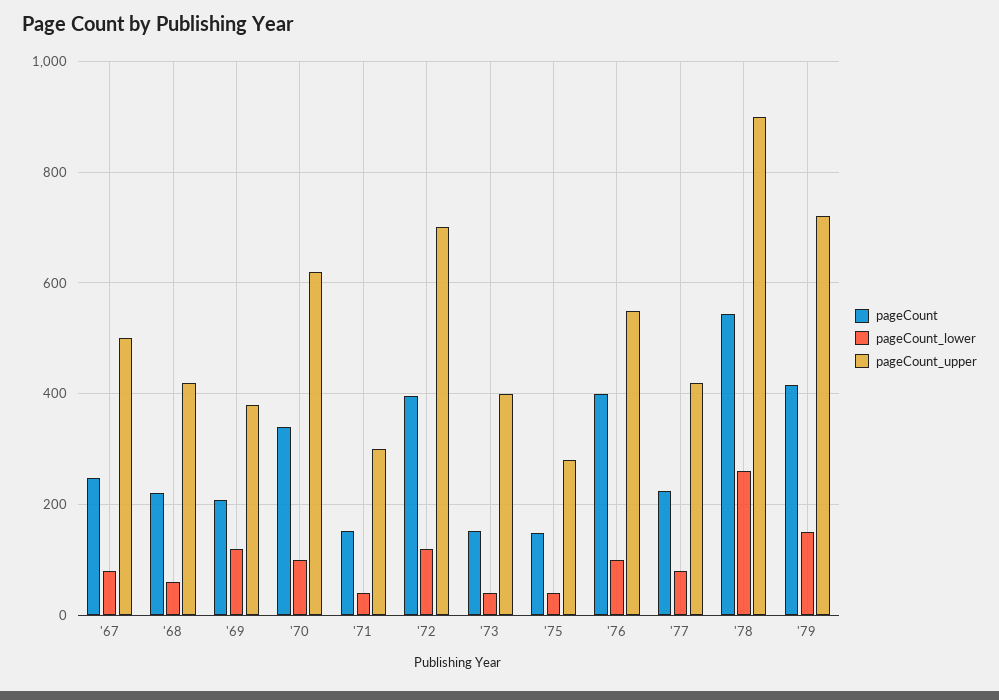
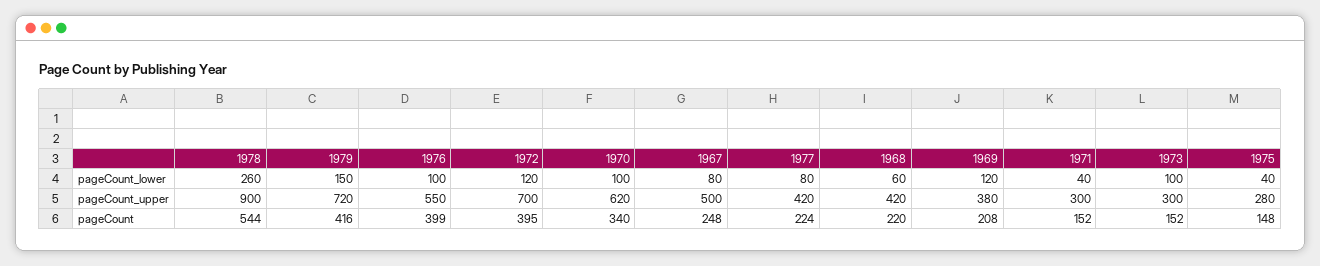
pageCount_lower, '73: 40 -> 100
pageCount_upper, '73: 400 -> 300

